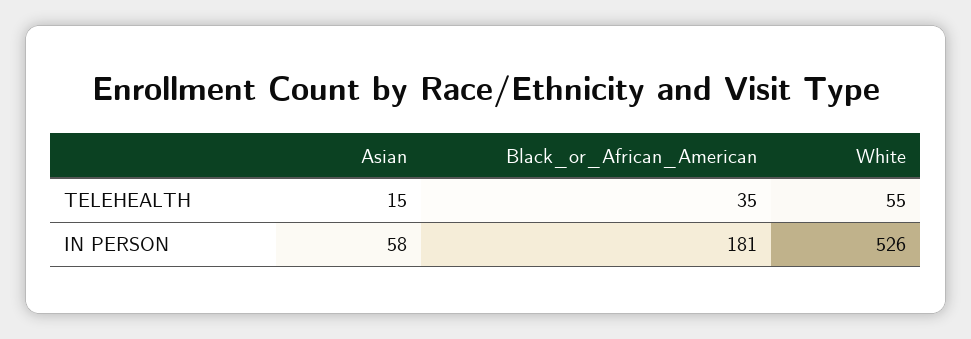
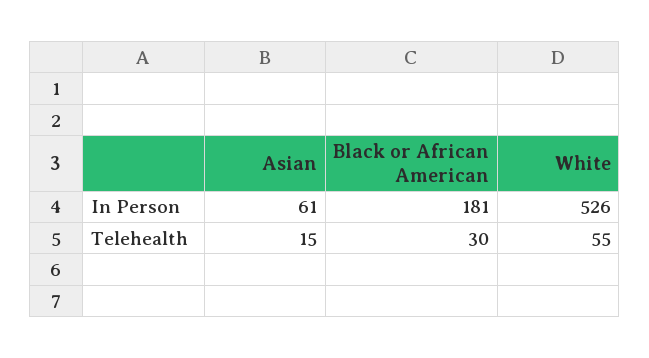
Black_or_African_American, TELEHEALTH: 35 -> 30
Asian, IN PERSON: 58 -> 61

